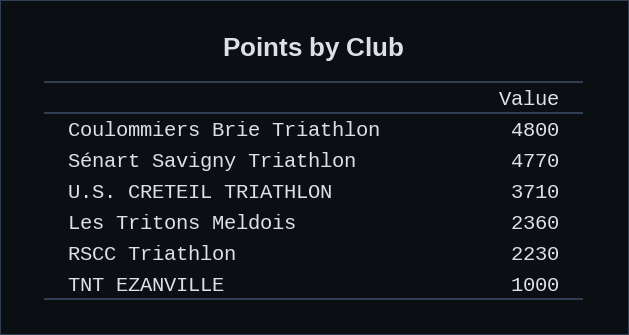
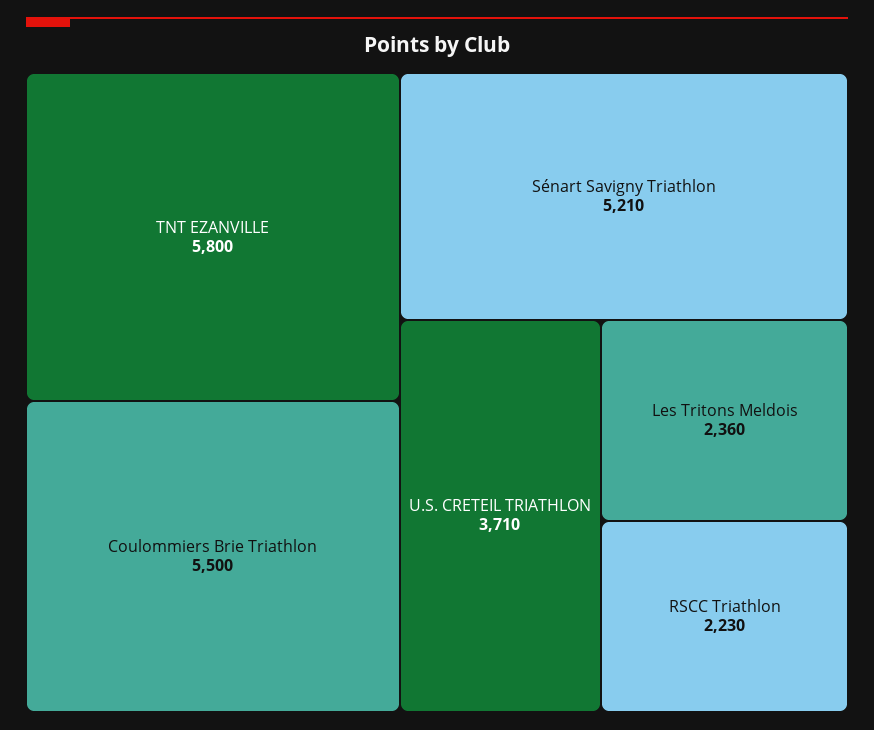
Coulommiers Brie Triathlon: 4800 -> 5500
Sénart Savigny Triathlon: 4770 -> 5210
TNT EZANVILLE: 1000 -> 5800

